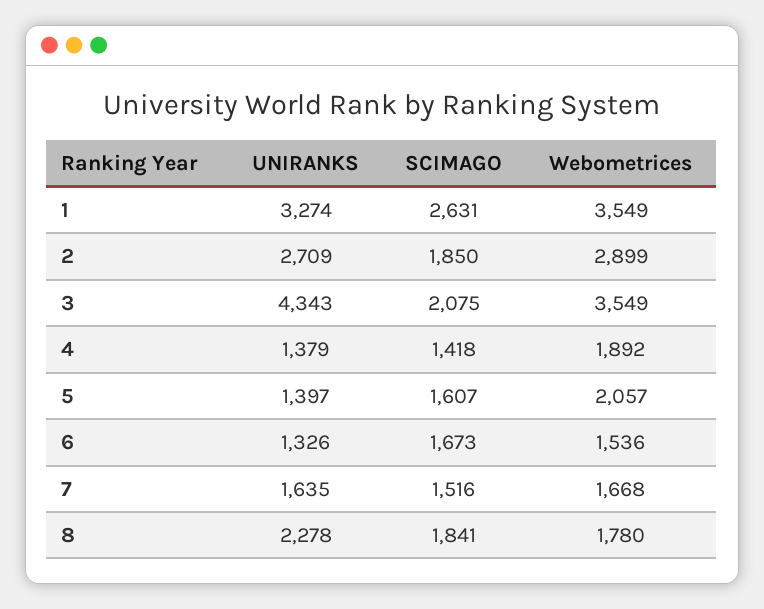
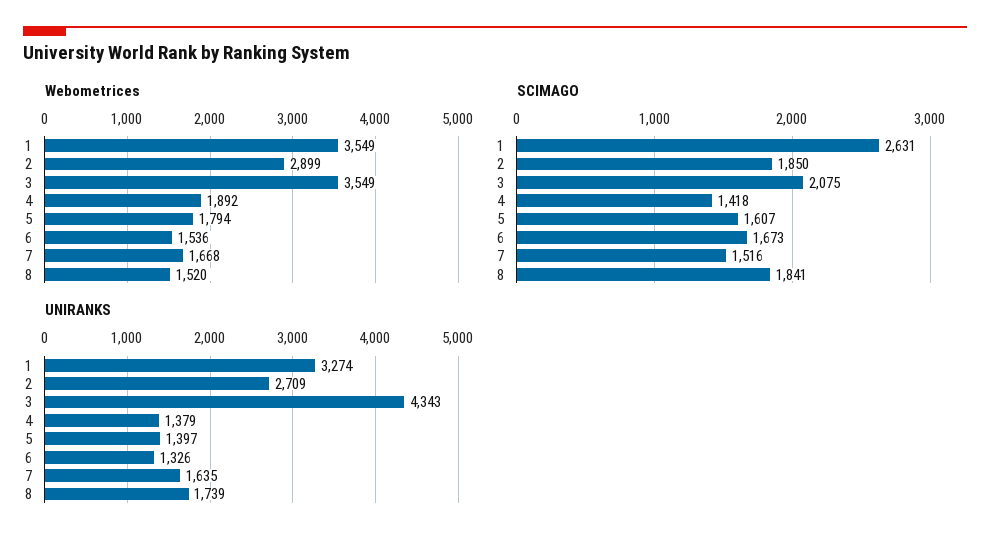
Webometrices, 5: 2057 -> 1794
UNIRANKS, 8: 2278 -> 1739
Webometrices, 8: 1780 -> 1520

